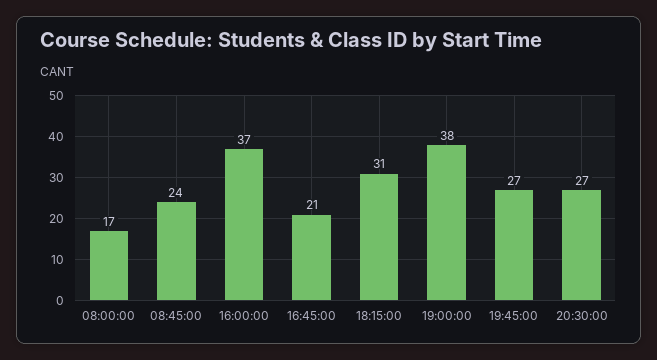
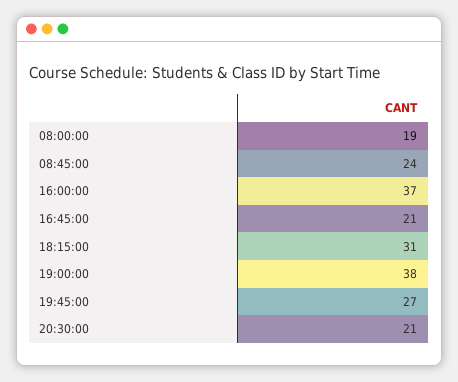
08:00:00: 17 -> 19
20:30:00: 27 -> 21

